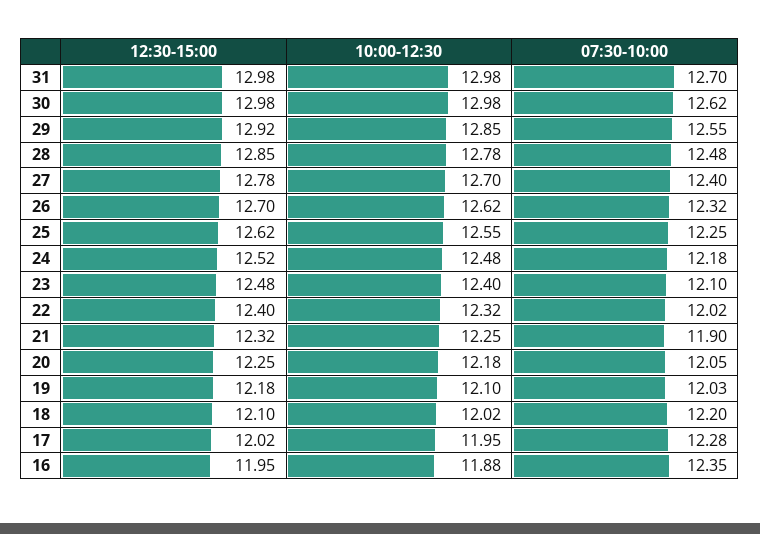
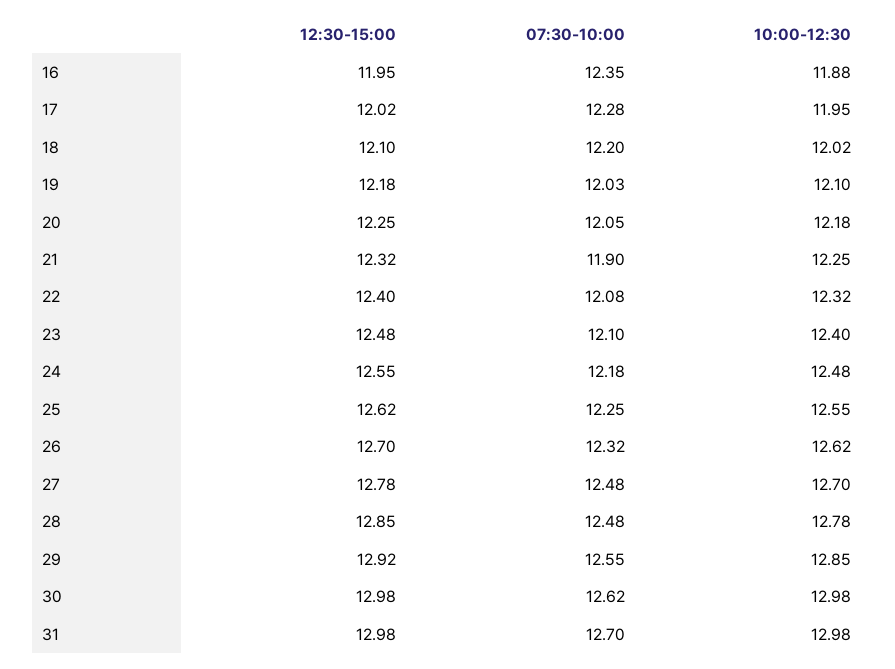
07:30-10:00, 27: 12.4 -> 12.48
12:30-15:00, 24: 12.52 -> 12.55
07:30-10:00, 22: 12.02 -> 12.08

